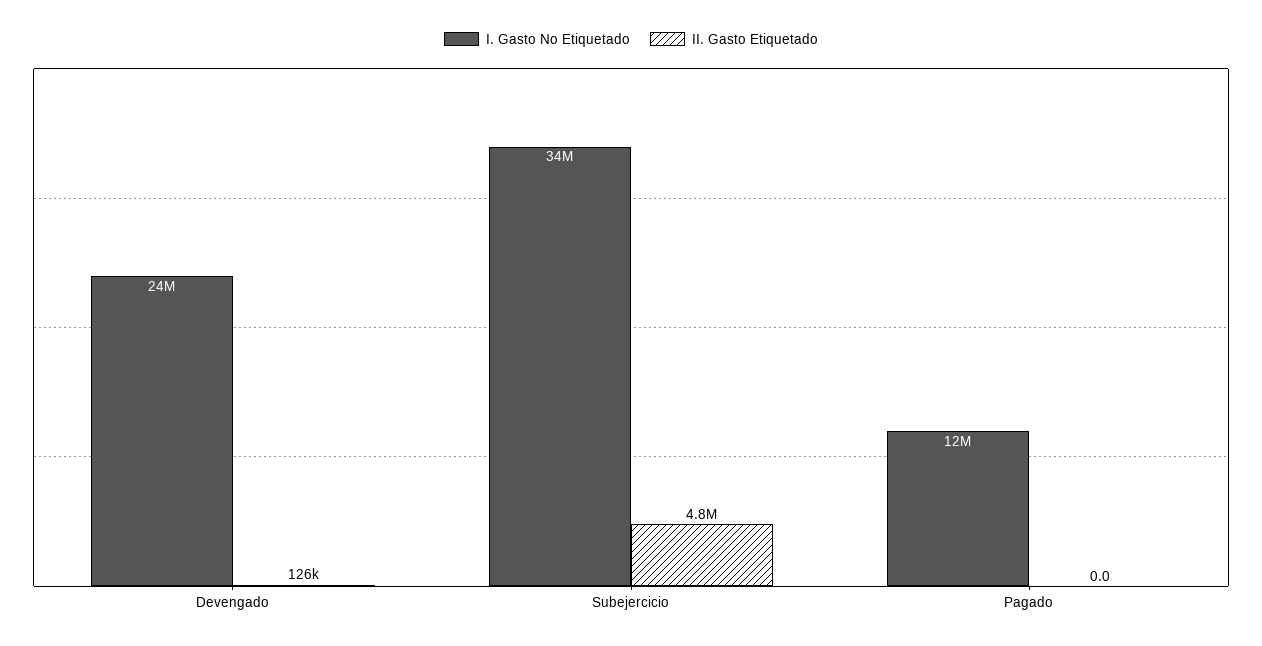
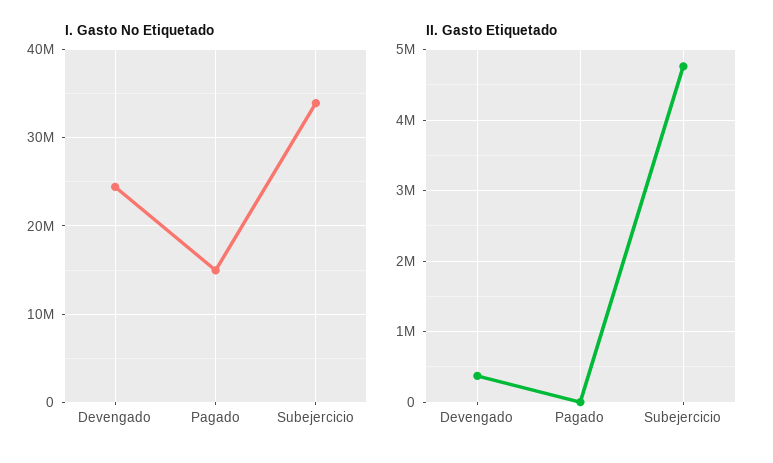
II. Gasto Etiquetado, Devengado: 126000 -> 400000
I. Gasto No Etiquetado, Pagado: 12000000 -> 15000000

